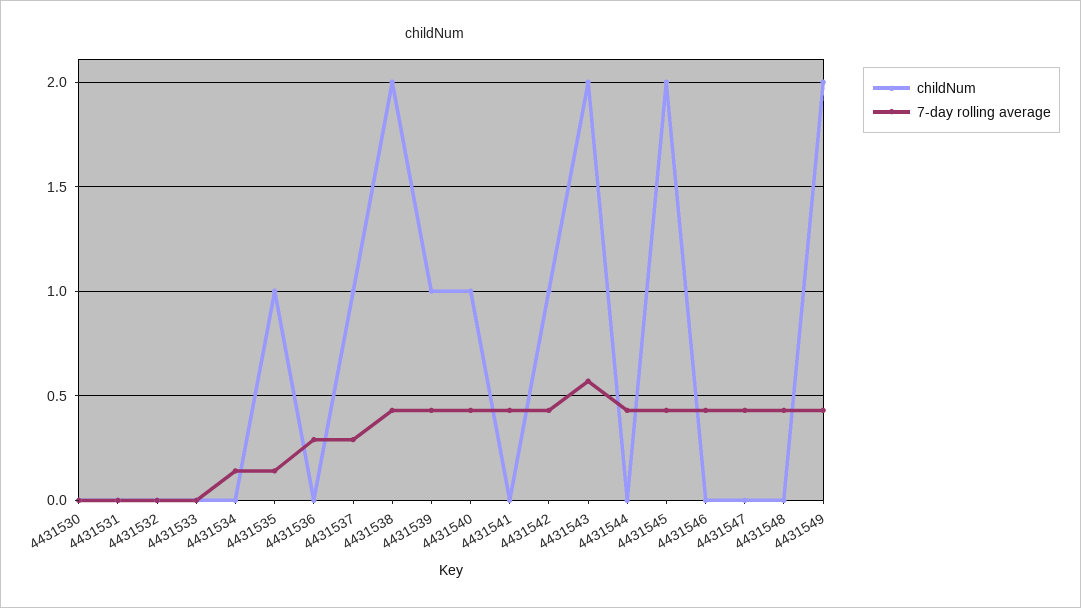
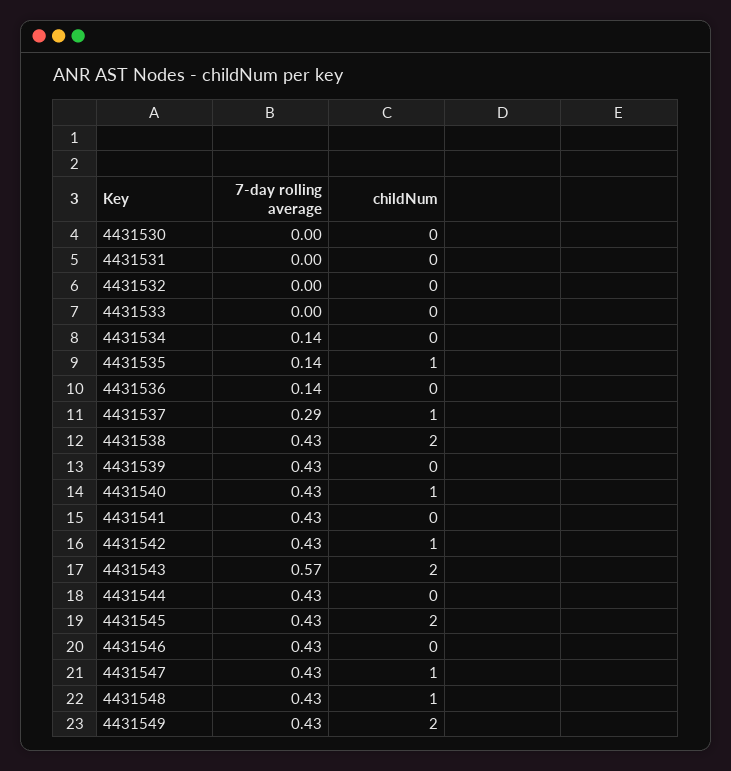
7-day rolling average, 4431536: 0.3 -> 0.14
childNum, 4431539: 1 -> 0
childNum, 4431547: 0 -> 1
childNum, 4431548: 0 -> 1

